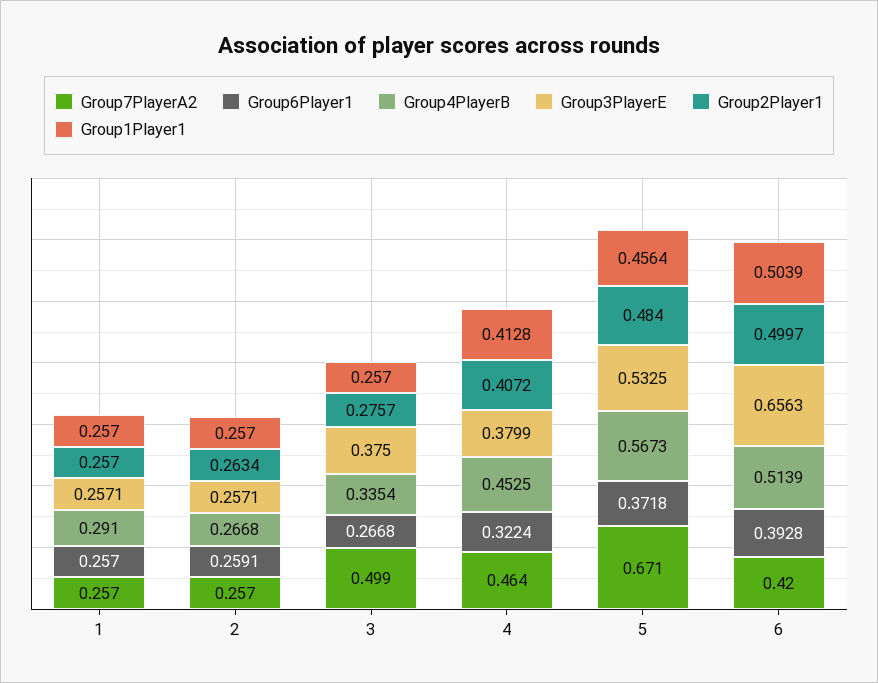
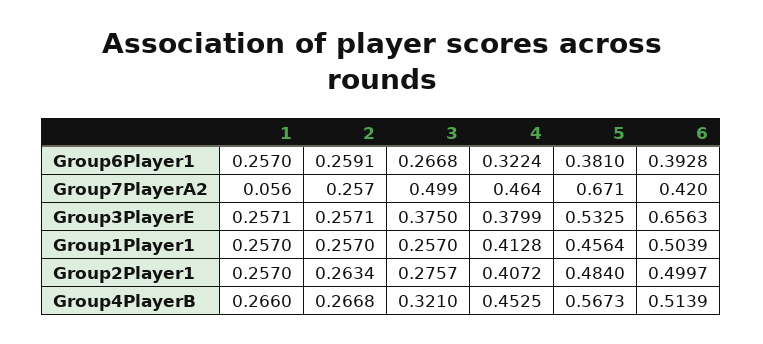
Group7PlayerA2, 1: 0.257 -> 0.056
Group4PlayerB, 1: 0.291 -> 0.266
Group4PlayerB, 3: 0.3354 -> 0.321
Group6Player1, 5: 0.3718 -> 0.381

